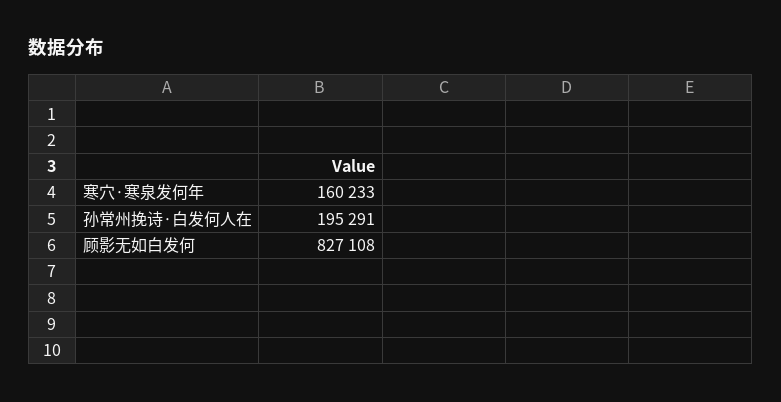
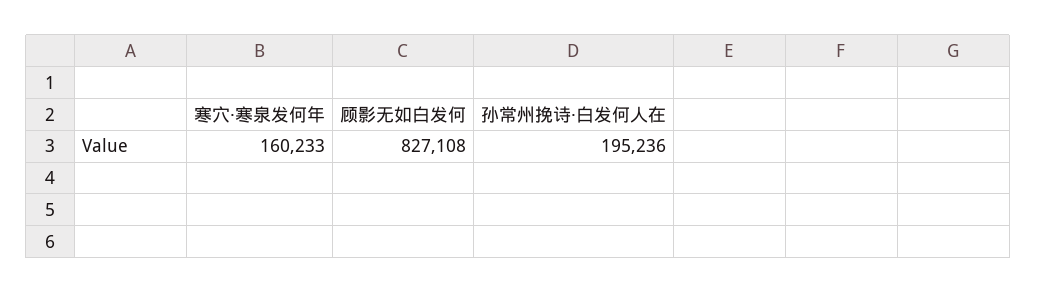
孙常州挽诗·白发何人在: 195291 -> 195236

